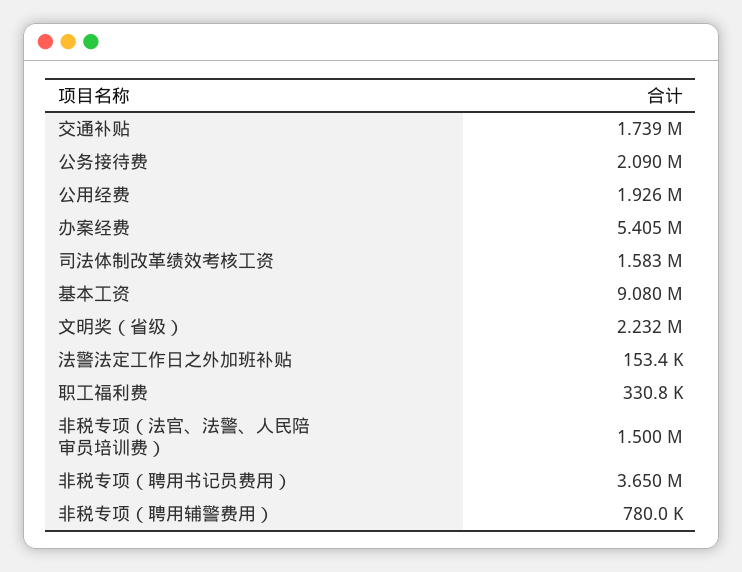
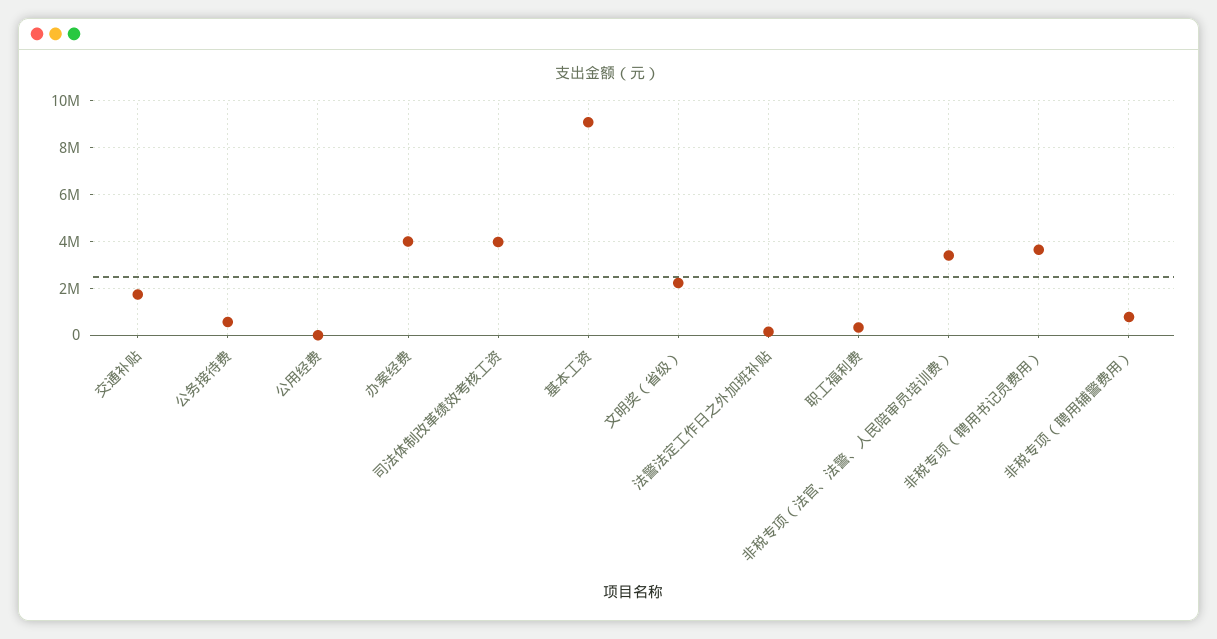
公务接待费: 2090000 -> 500000
公用经费: 1926000 -> 0
办案经费: 5405000 -> 4000000
司法体制改革绩效考核工资: 1583000 -> 4000000
非税专项（法官、法警、人民陪审员培训费）: 1500000 -> 3500000

